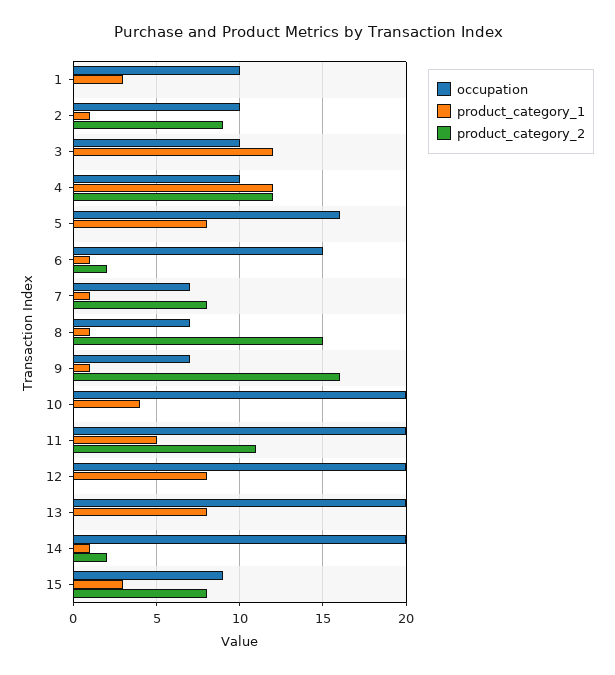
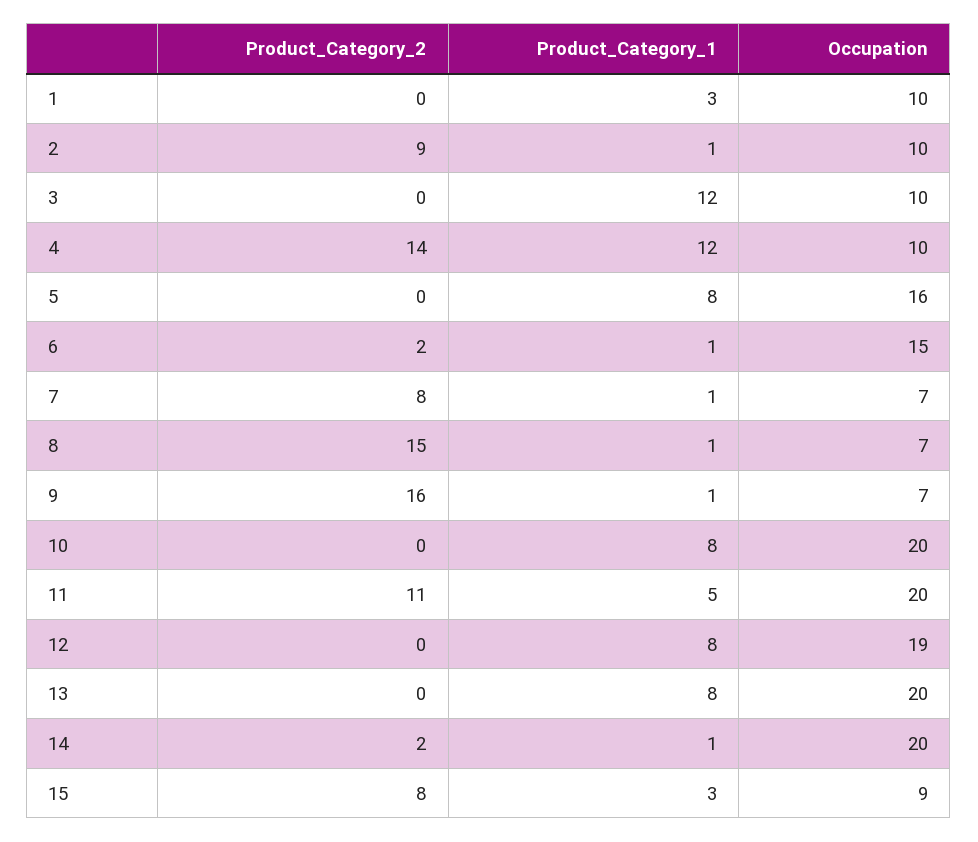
product_category_2, 4: 12 -> 14
product_category_1, 10: 4 -> 8
occupation, 12: 20 -> 19

